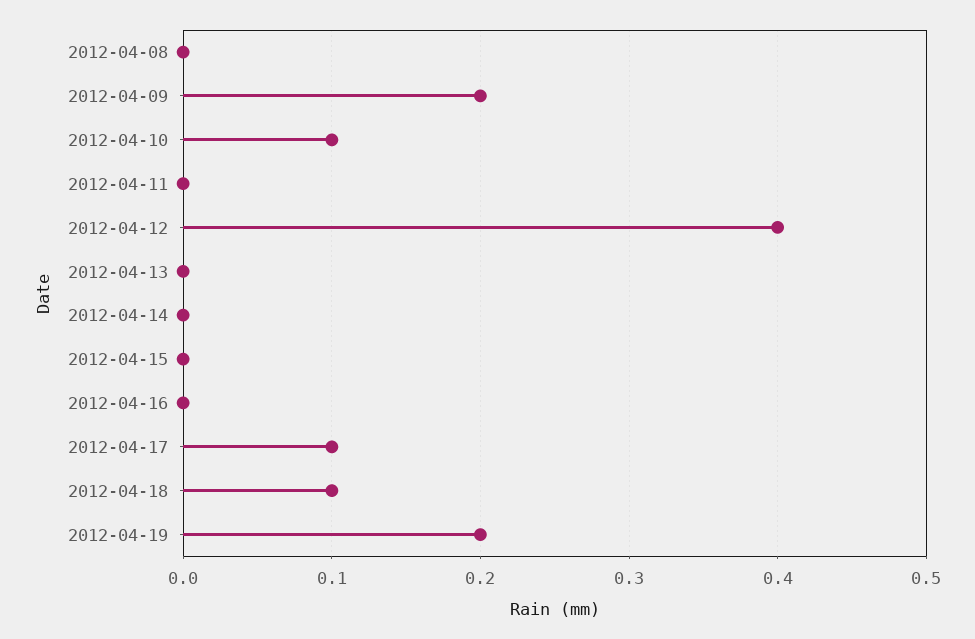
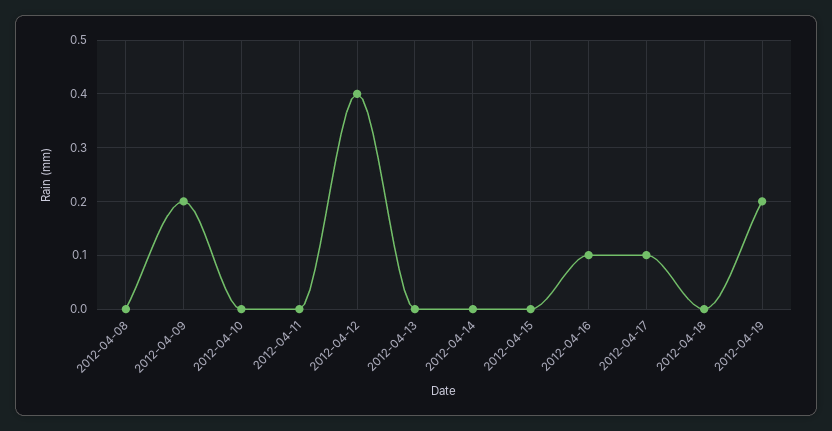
2012-04-10: 0.1 -> 0
2012-04-16: 0 -> 0.1
2012-04-18: 0.1 -> 0

